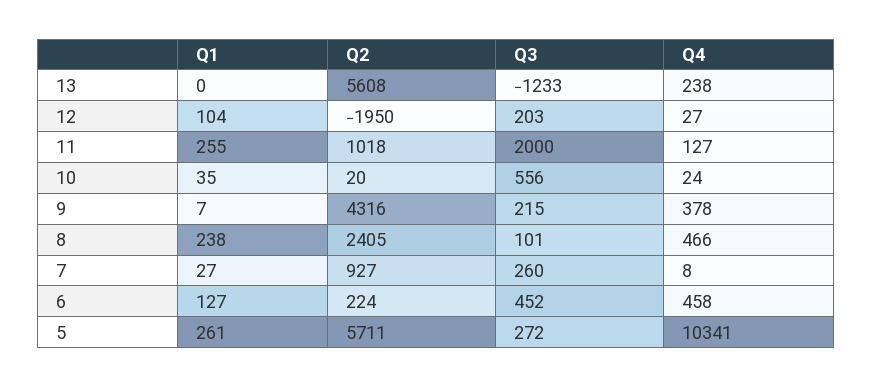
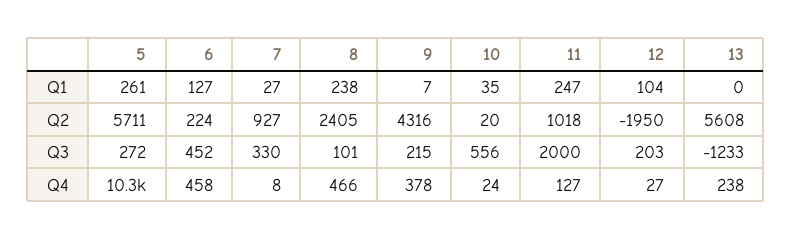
Q1, 11: 255 -> 247
Q3, 7: 260 -> 330

